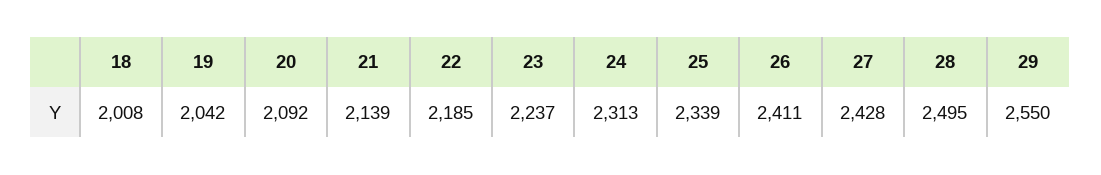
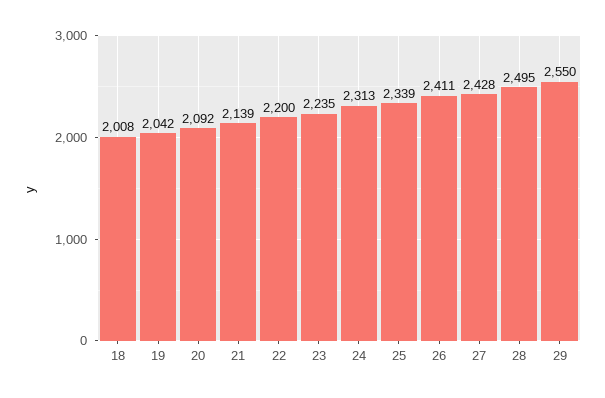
22: 2185 -> 2200
23: 2237 -> 2235

